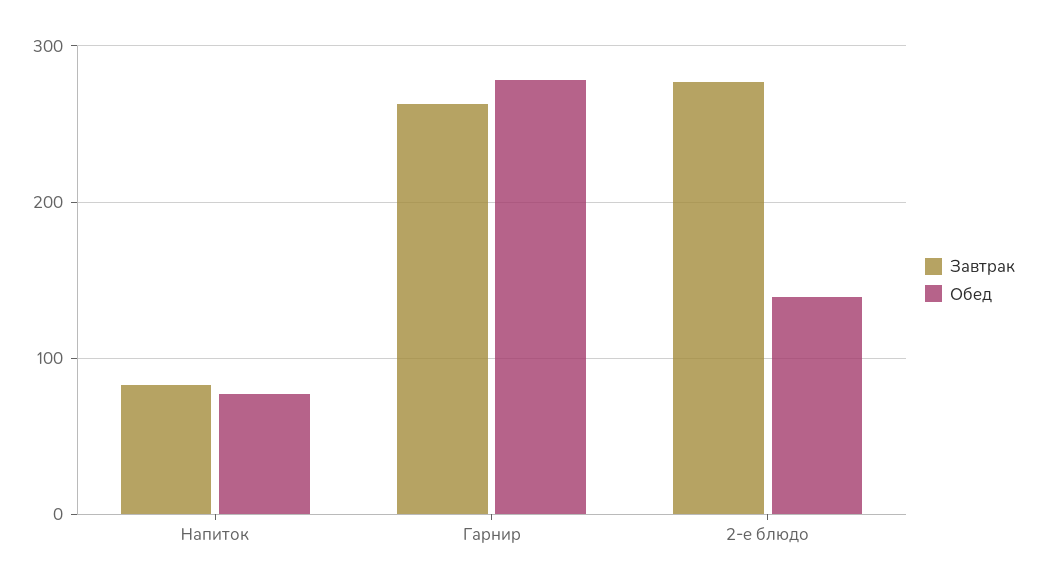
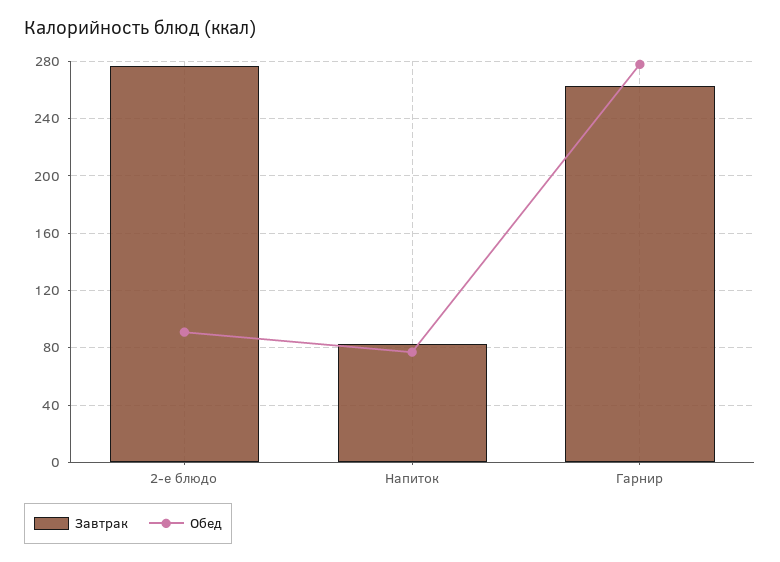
Обед, 2-е блюдо: 140 -> 90

